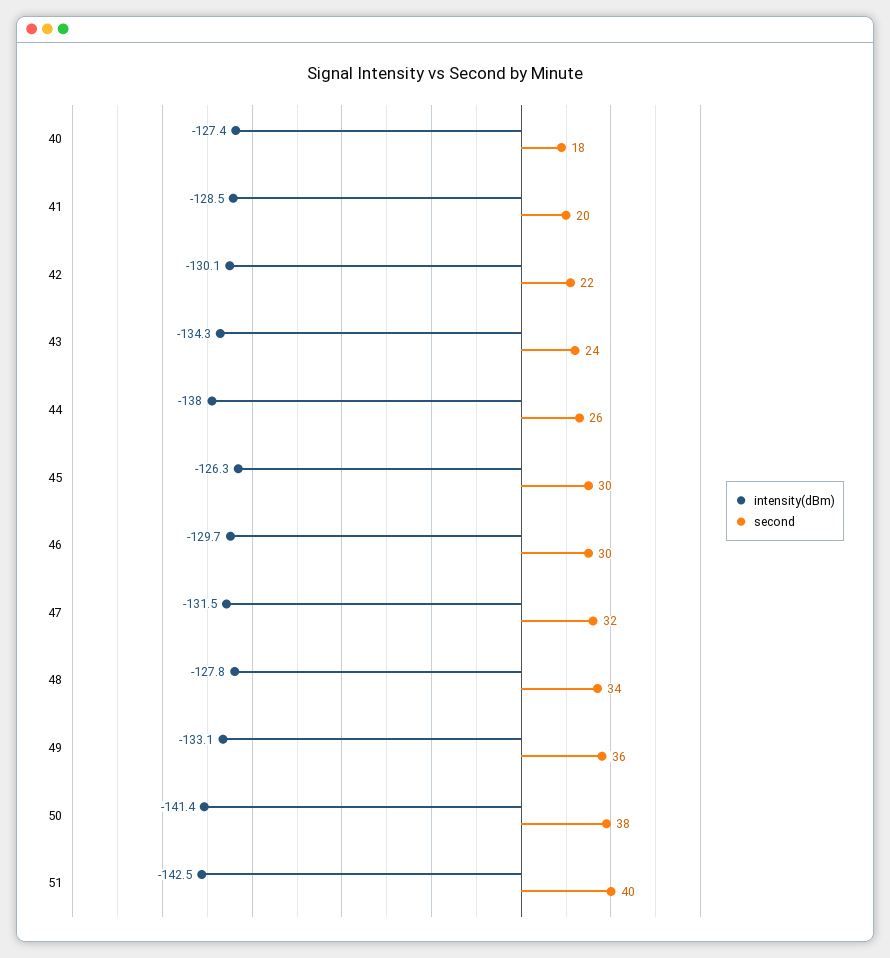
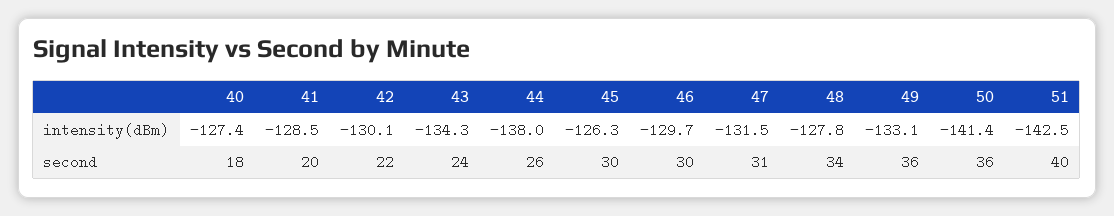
second, 47: 32 -> 31
second, 50: 38 -> 36

